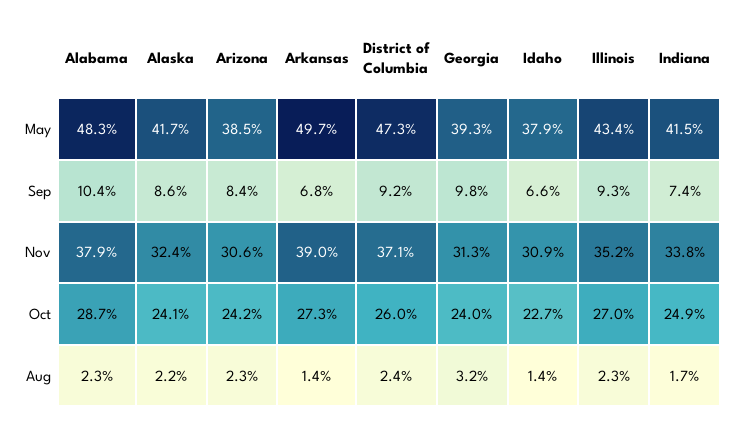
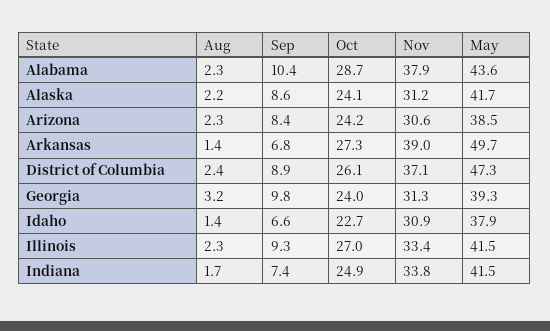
Alabama, May: 48.3 -> 43.6
Illinois, May: 43.4 -> 41.5
District of Columbia, Sep: 9.2 -> 8.9
Alaska, Nov: 32.4 -> 31.2
Illinois, Nov: 35.2 -> 33.4
District of Columbia, Oct: 26 -> 26.1

